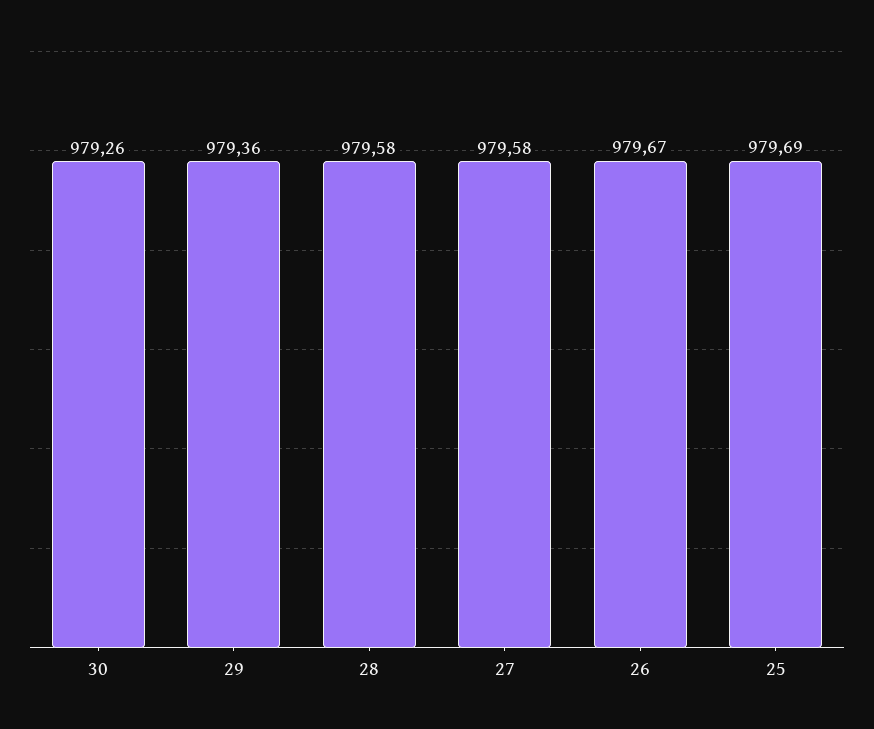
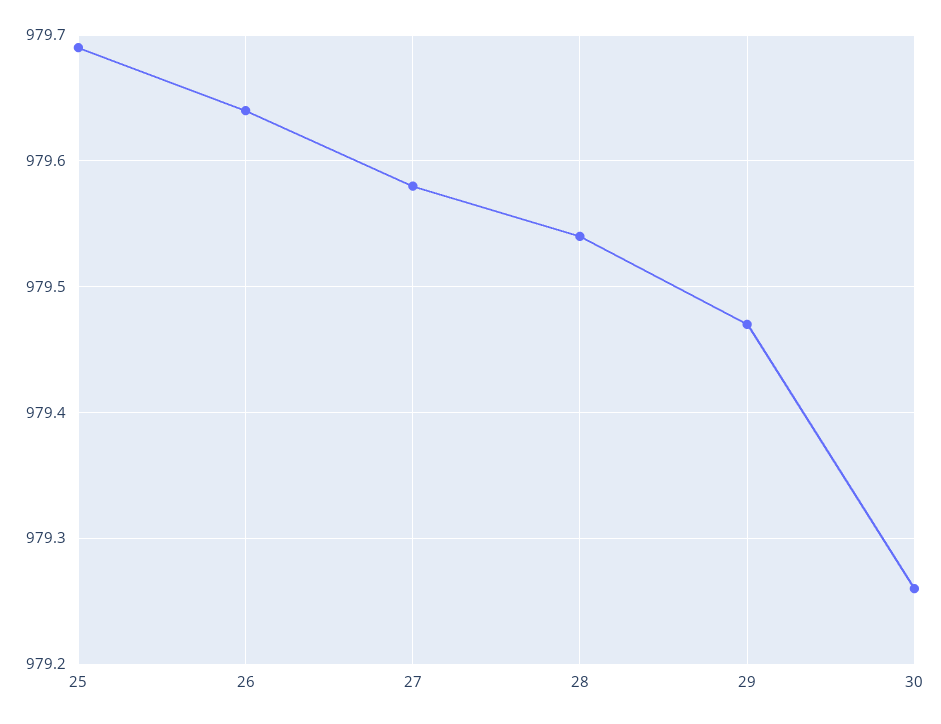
29: 979.36 -> 979.47
28: 979.58 -> 979.54
26: 979.67 -> 979.64

